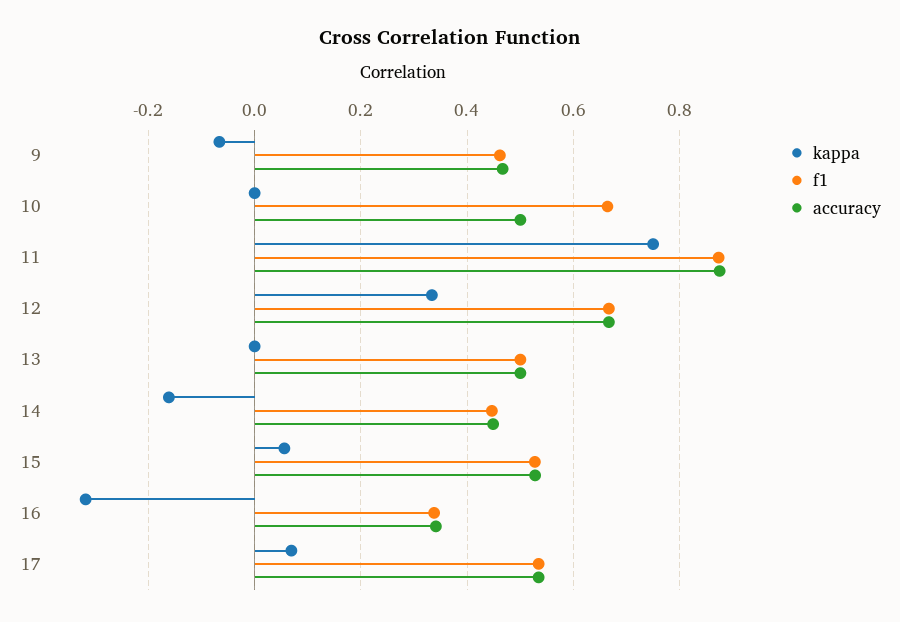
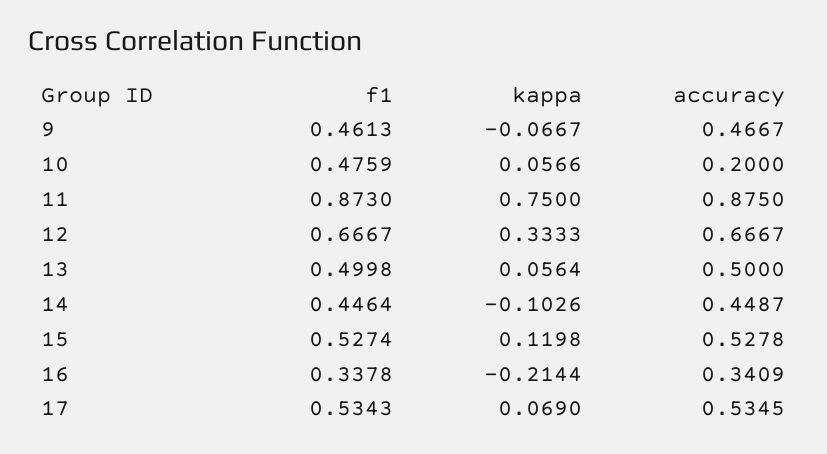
kappa, 10: 0 -> 0.0566
f1, 10: 0.66 -> 0.4759
accuracy, 10: 0.5 -> 0.2
kappa, 13: 0 -> 0.0564
kappa, 14: -0.16 -> -0.1026
kappa, 15: 0.06 -> 0.1198
kappa, 16: -0.32 -> -0.2144

